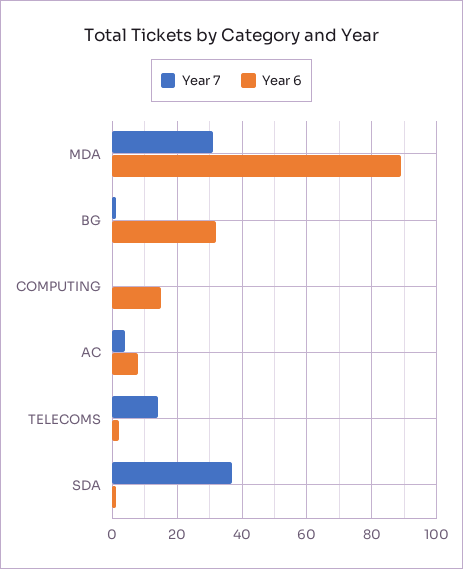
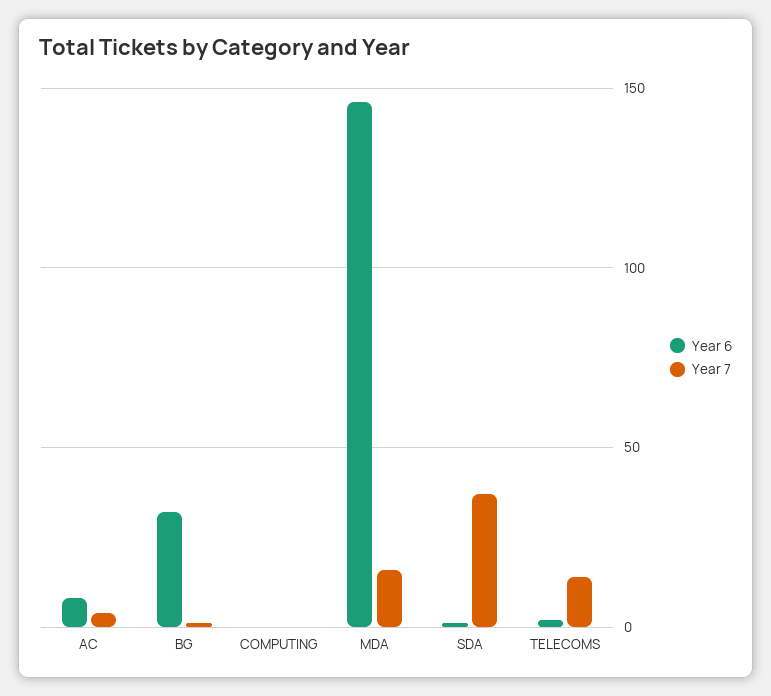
Year 7, MDA: 30 -> 15
Year 6, MDA: 90 -> 145
Year 6, COMPUTING: 15 -> 0

